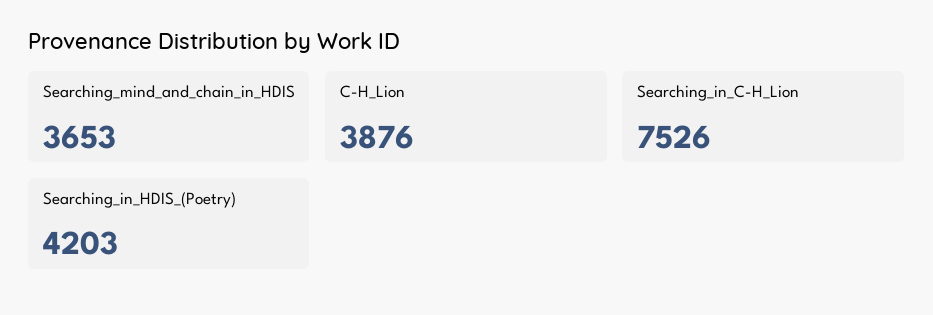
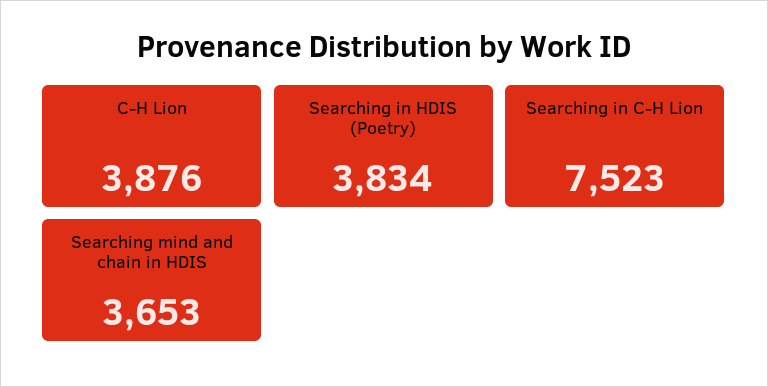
Searching_in_C-H_Lion: 7526 -> 7523
Searching_in_HDIS_(Poetry): 4203 -> 3834

